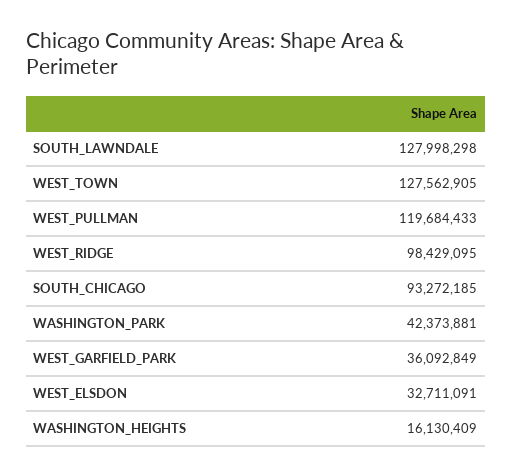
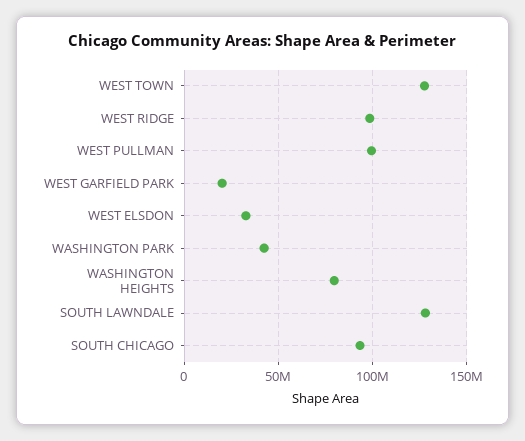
WEST_PULLMAN: 119684433 -> 100000000
WEST_GARFIELD_PARK: 36092849 -> 20000000
WASHINGTON_HEIGHTS: 16130409 -> 80000000

